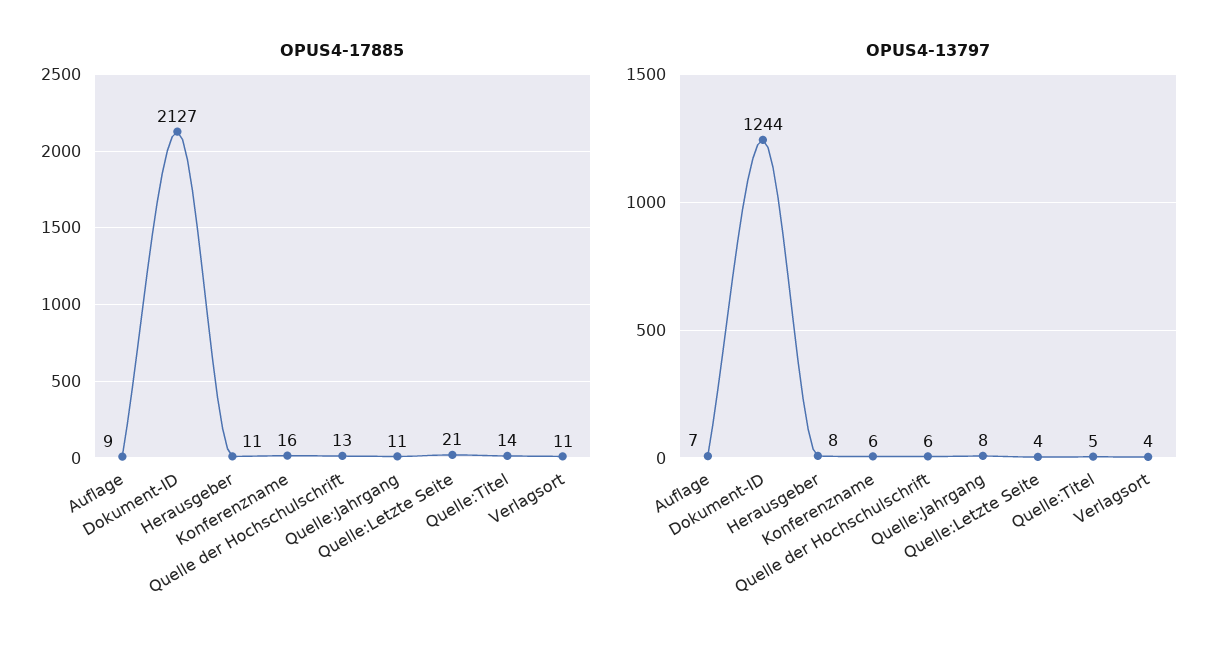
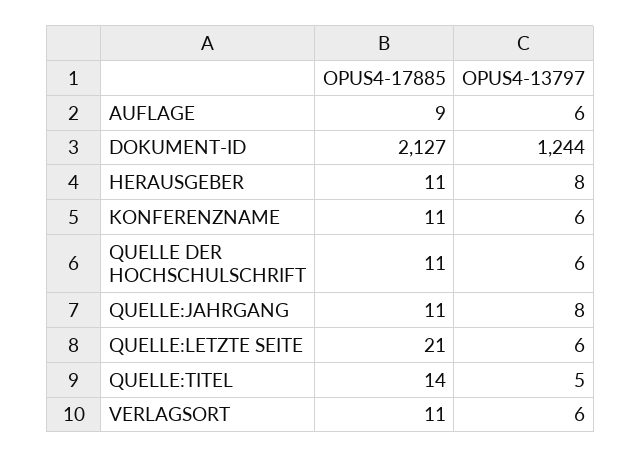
OPUS4-17885, Konferenzname: 16 -> 11
OPUS4-17885, Quelle der Hochschulschrift: 13 -> 11
OPUS4-13797, Auflage: 7 -> 6
OPUS4-13797, Quelle:Letzte Seite: 4 -> 6
OPUS4-13797, Verlagsort: 4 -> 6

